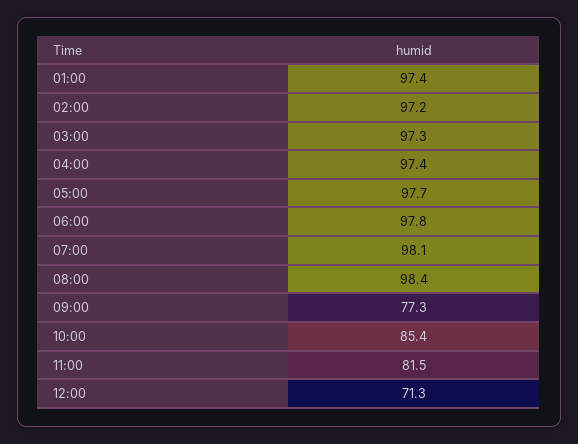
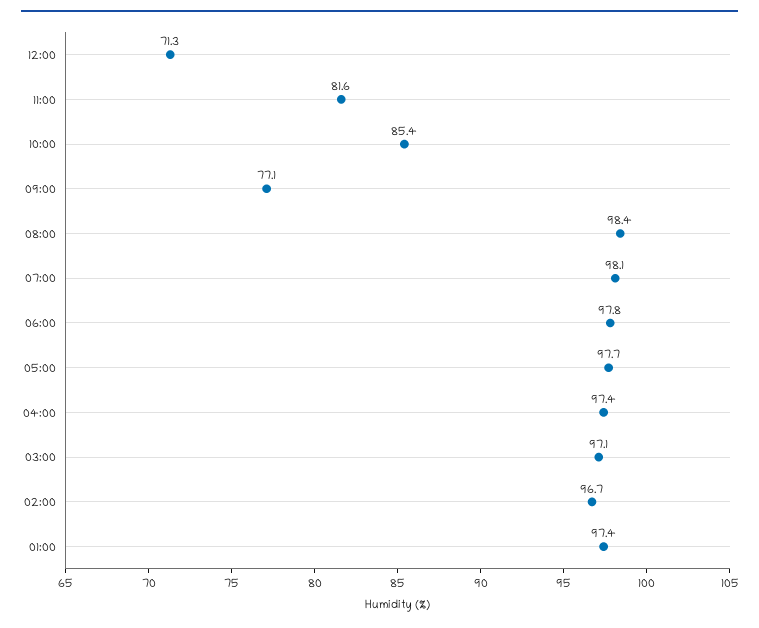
02:00: 97.2 -> 96.7
03:00: 97.3 -> 97.1
09:00: 77.3 -> 77.1
11:00: 81.5 -> 81.6

